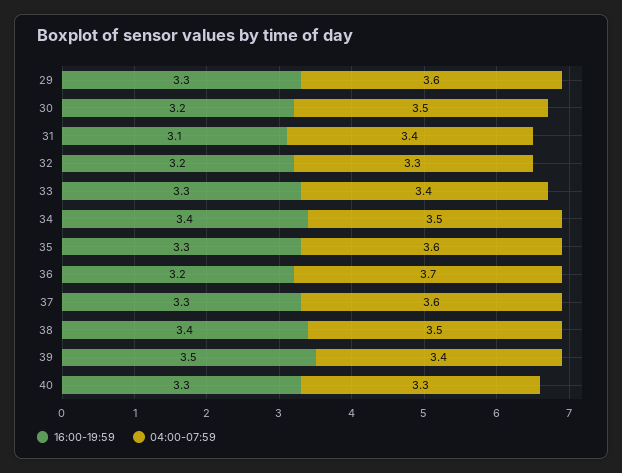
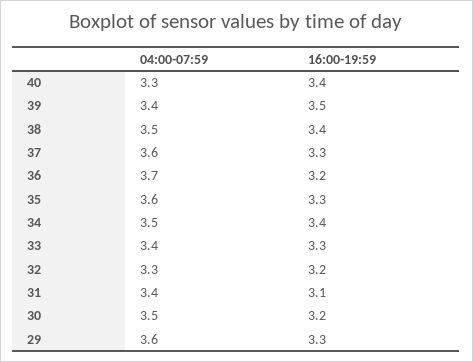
16:00-19:59, 40: 3.3 -> 3.4

